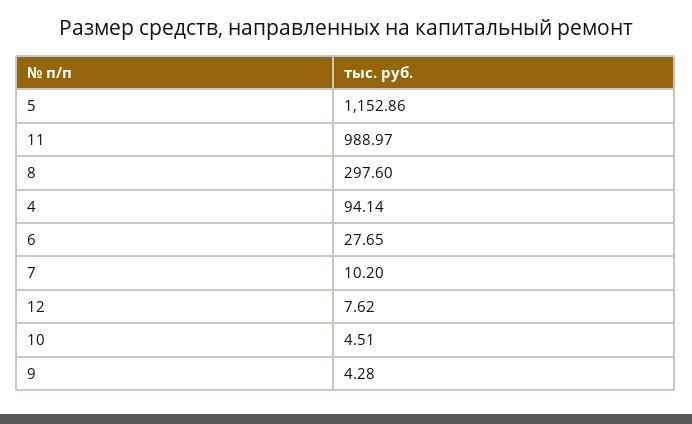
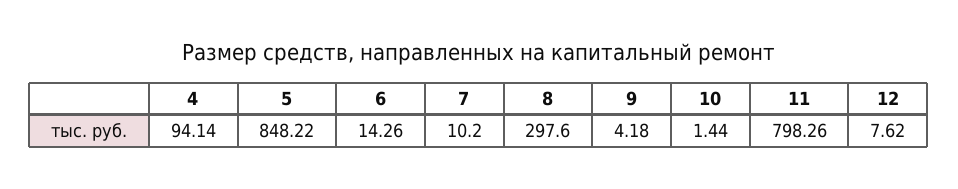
5: 1152.86 -> 848.22
11: 988.97 -> 798.26
6: 27.65 -> 14.26
10: 4.51 -> 1.44
9: 4.28 -> 4.18

